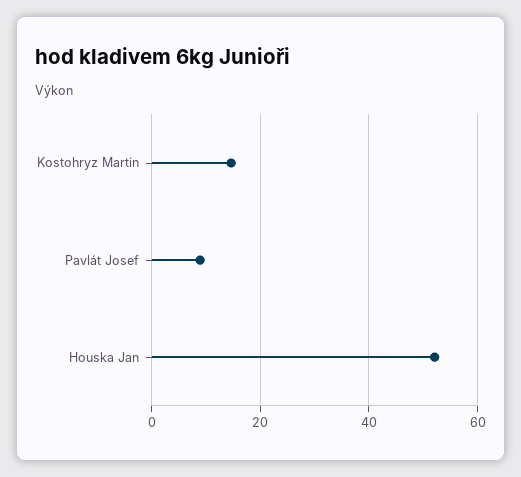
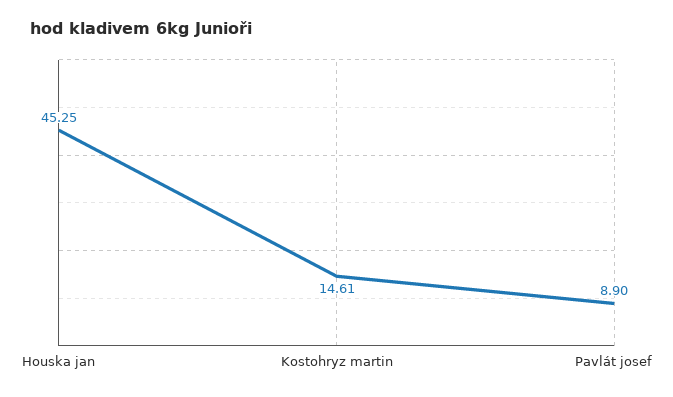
Houska Jan: 52 -> 45.25

